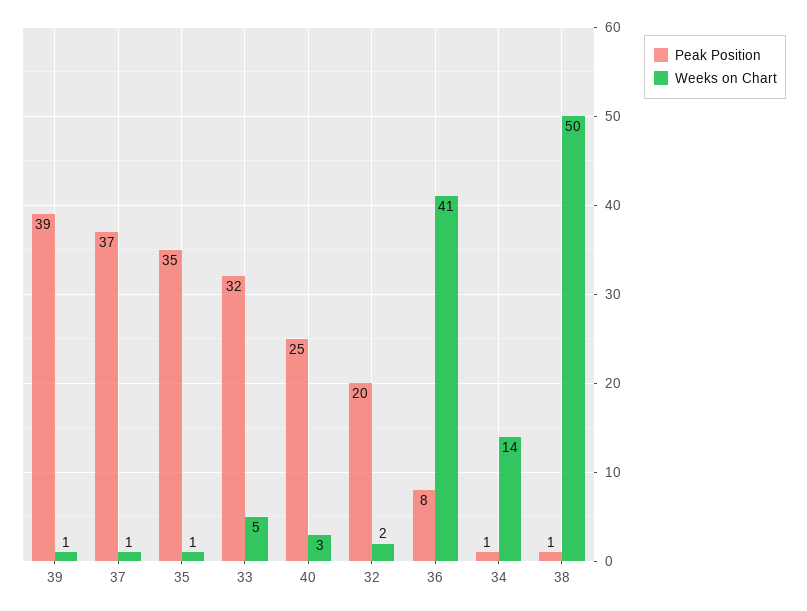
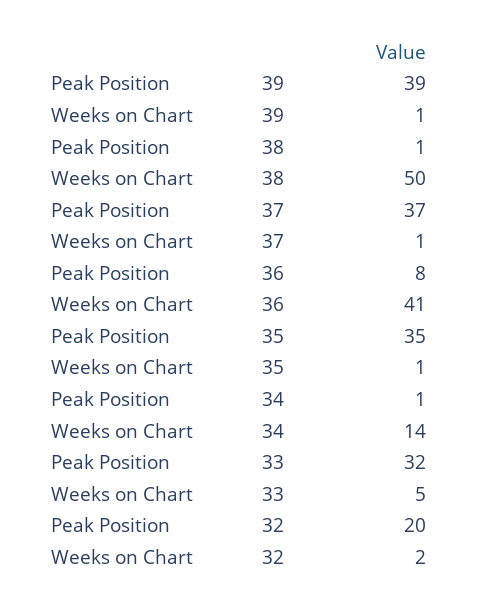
Peak Position, 40: 25 -> none
Weeks on Chart, 40: 3 -> none

